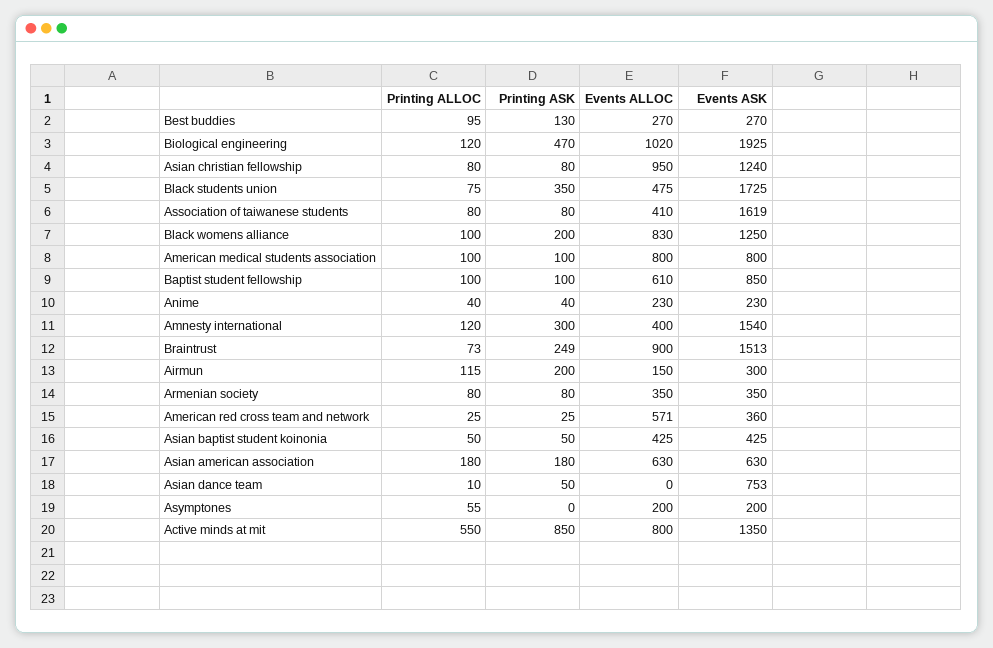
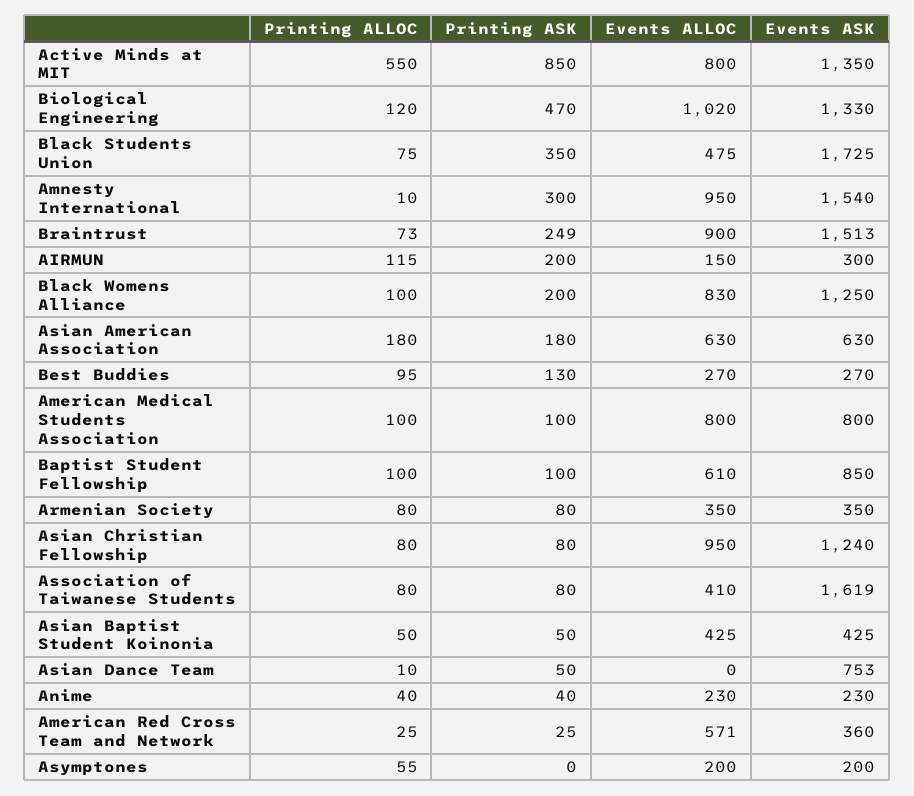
Events ASK, Biological engineering: 1925 -> 1330
Printing ALLOC, Amnesty international: 120 -> 10
Events ALLOC, Amnesty international: 400 -> 950

